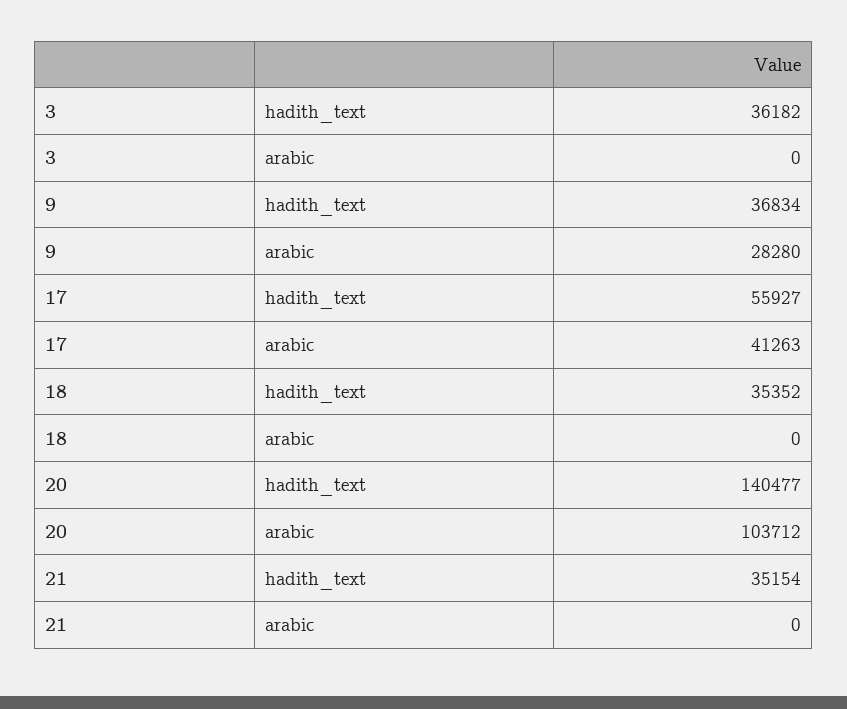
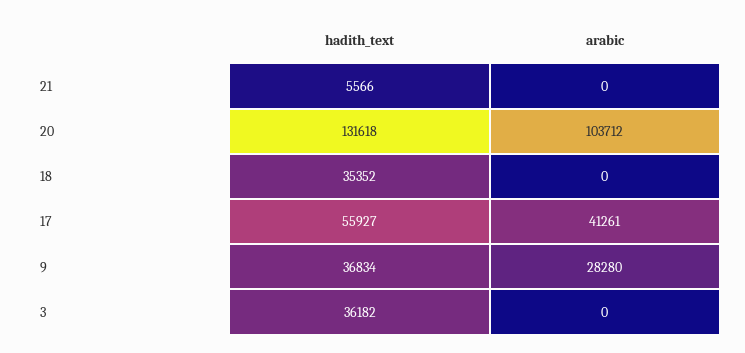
17, arabic: 41263 -> 41261
20, hadith_text: 140477 -> 131618
21, hadith_text: 35154 -> 5566

